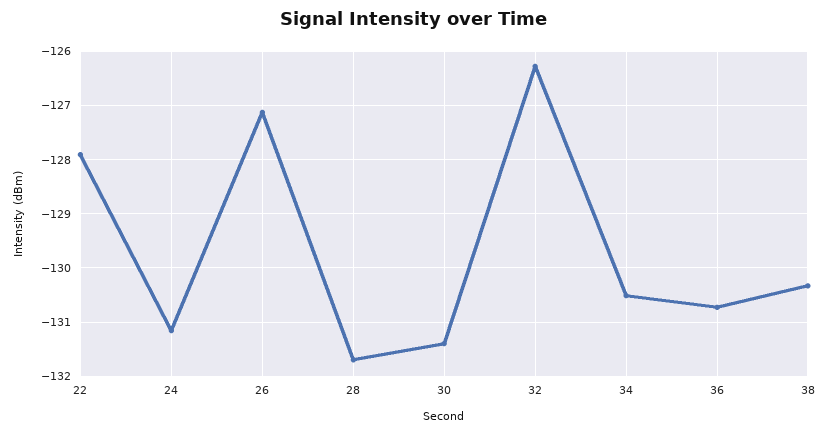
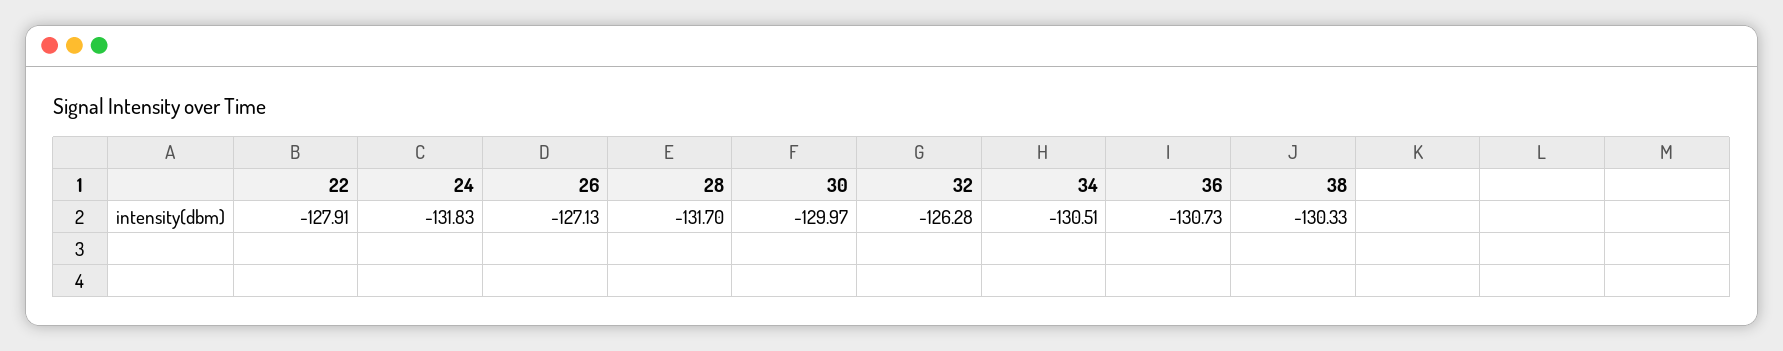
24: -131.2 -> -131.83
30: -131.4 -> -129.97

